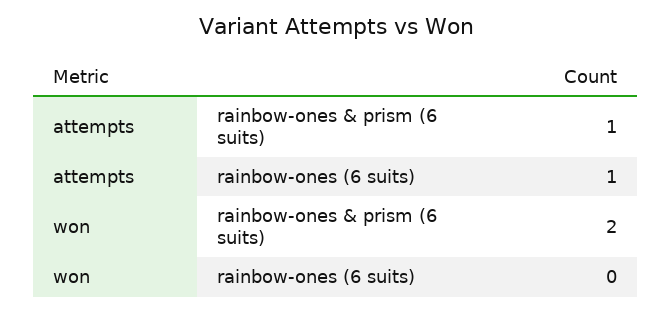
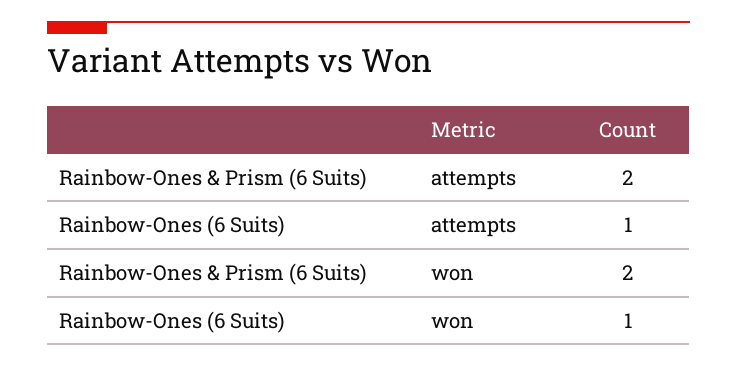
attempts, rainbow-ones & prism (6 suits): 1 -> 2
won, rainbow-ones (6 suits): 0 -> 1

